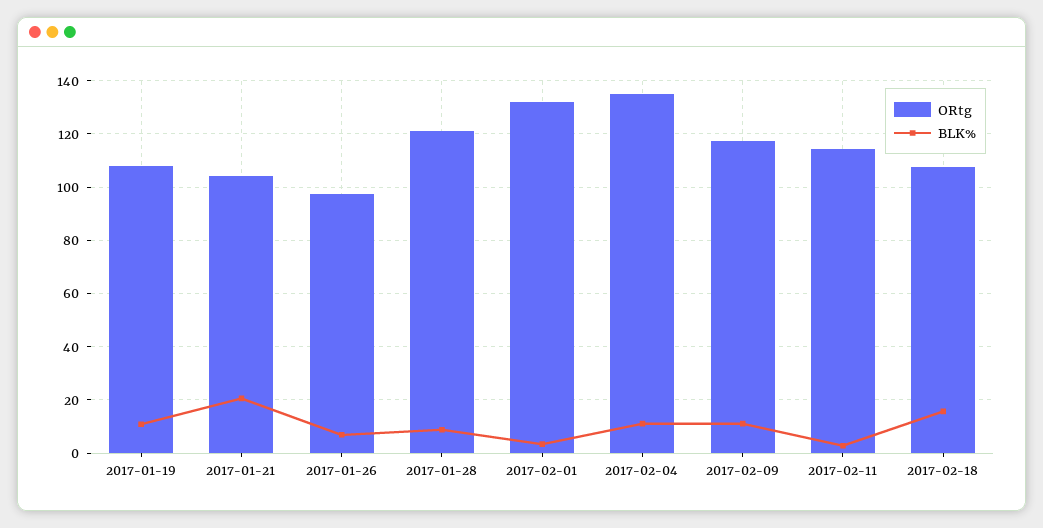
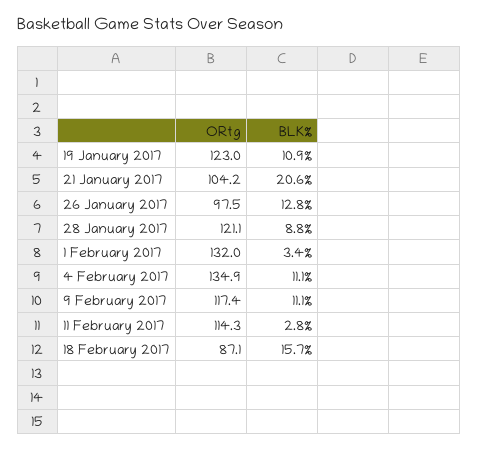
ORtg, 2017-01-19: 107.5 -> 123
BLK%, 2017-01-26: 7.5 -> 12.8
ORtg, 2017-02-18: 107.5 -> 87.1

